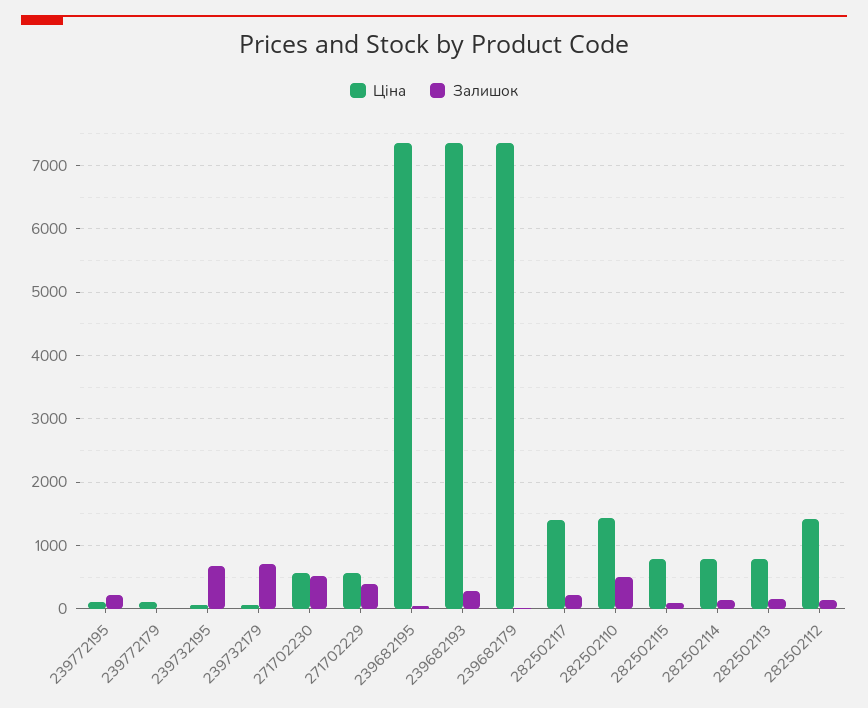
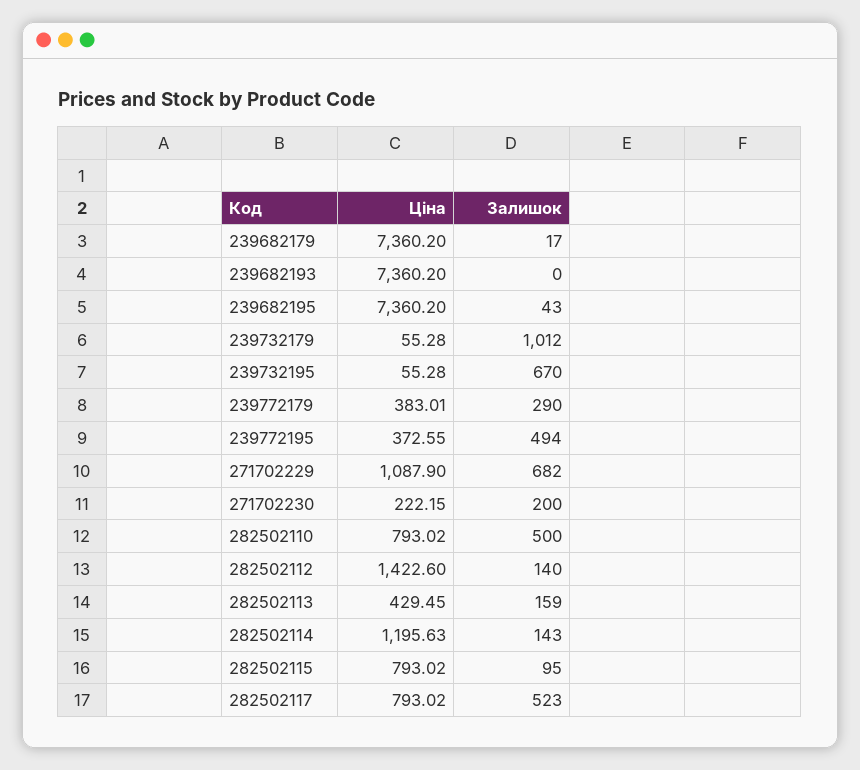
Ціна, 239772195: 100 -> 372.55
Залишок, 239772195: 200 -> 494
Ціна, 239772179: 100 -> 383.01
Залишок, 239772179: 0 -> 290
Залишок, 239732179: 700 -> 1012
Ціна, 271702230: 600 -> 222.15
Залишок, 271702230: 500 -> 200
Ціна, 271702229: 600 -> 1087.9
Залишок, 271702229: 400 -> 682
Залишок, 239682193: 300 -> 0
Ціна, 282502117: 1400 -> 793.02
Залишок, 282502117: 200 -> 523
Ціна, 282502110: 1400 -> 793.02
Ціна, 282502114: 800 -> 1195.63
Ціна, 282502113: 800 -> 429.45

